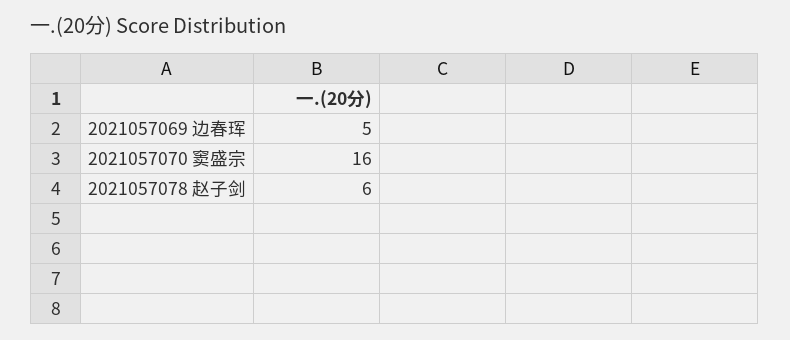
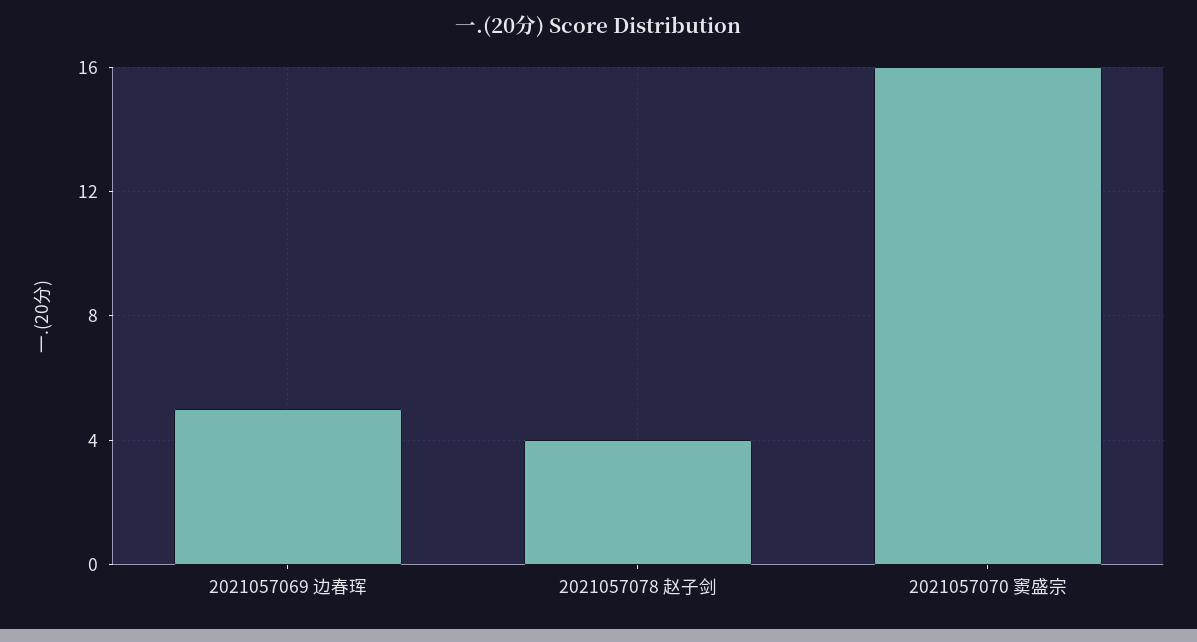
2021057078 赵子剑: 6 -> 4

